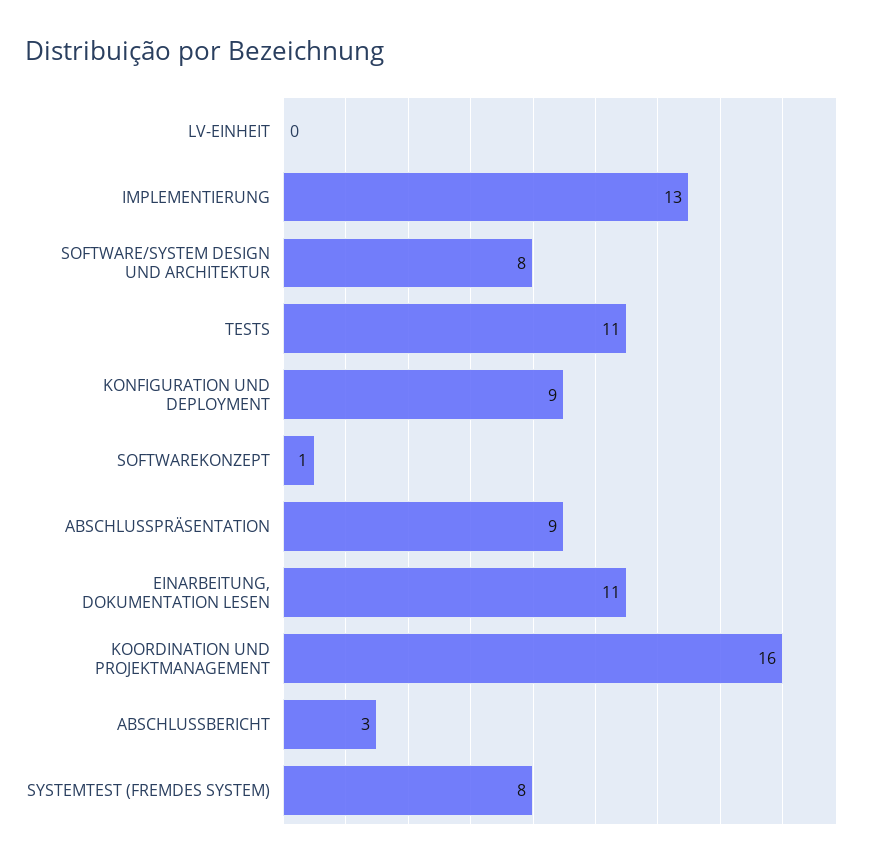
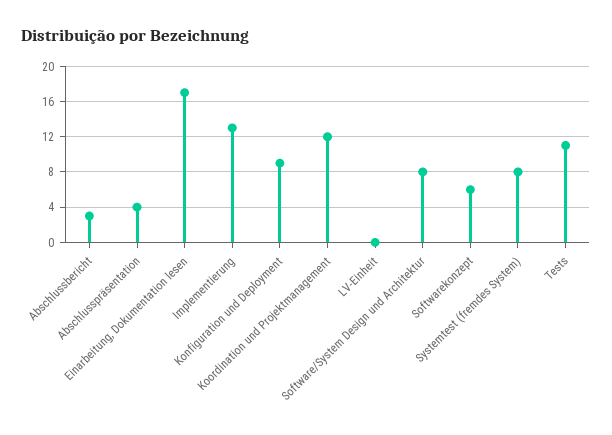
SOFTWAREKONZEPT: 1 -> 6
ABSCHLUSSPRÄSENTATION: 9 -> 4
EINARBEITUNG, DOKUMENTATION LESEN: 11 -> 17
KOORDINATION UND PROJEKTMANAGEMENT: 16 -> 12

